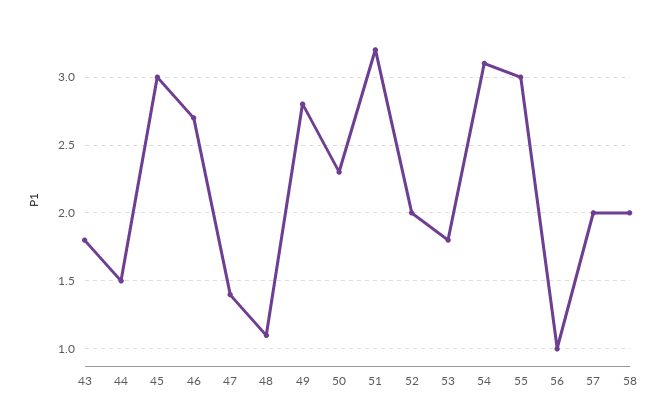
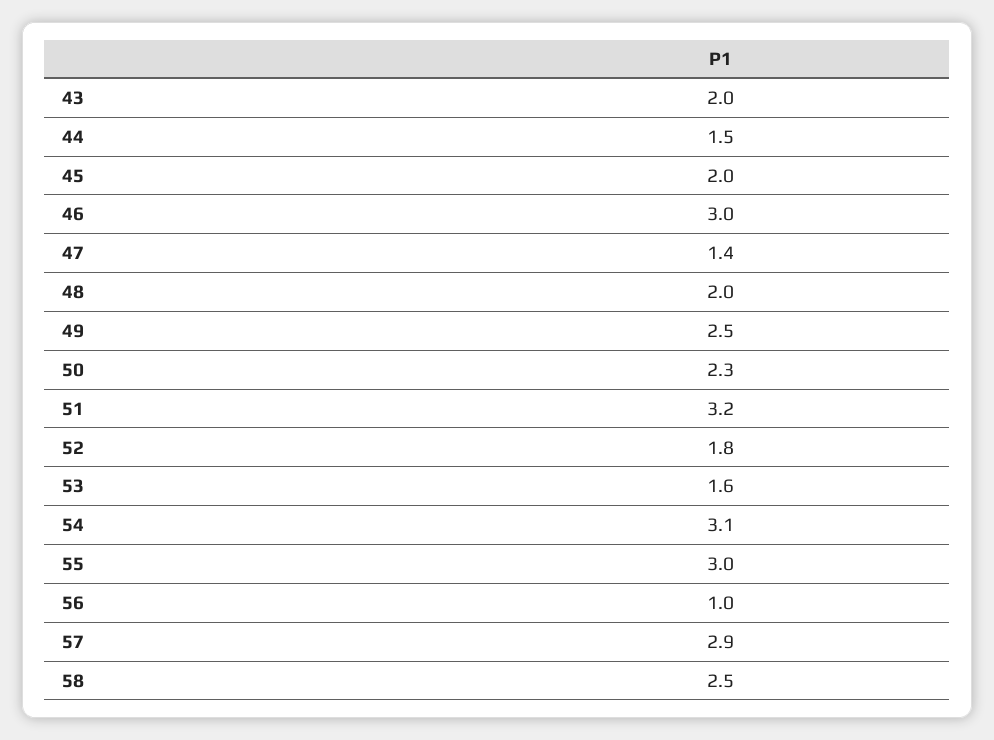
43: 1.8 -> 2
45: 3 -> 2
46: 2.7 -> 3
48: 1.1 -> 2
49: 2.8 -> 2.5
52: 2 -> 1.8
53: 1.8 -> 1.6
57: 2 -> 2.9
58: 2 -> 2.5

